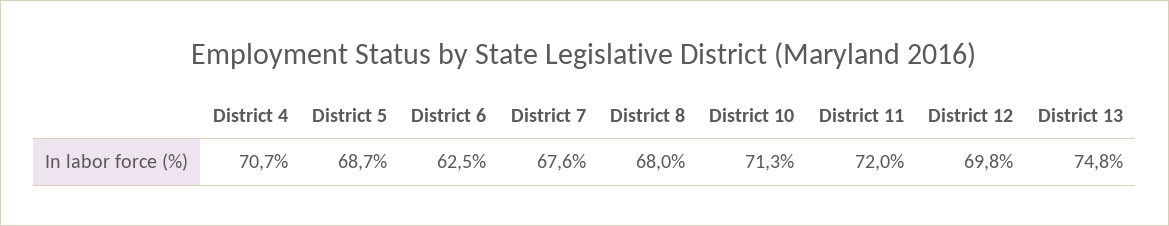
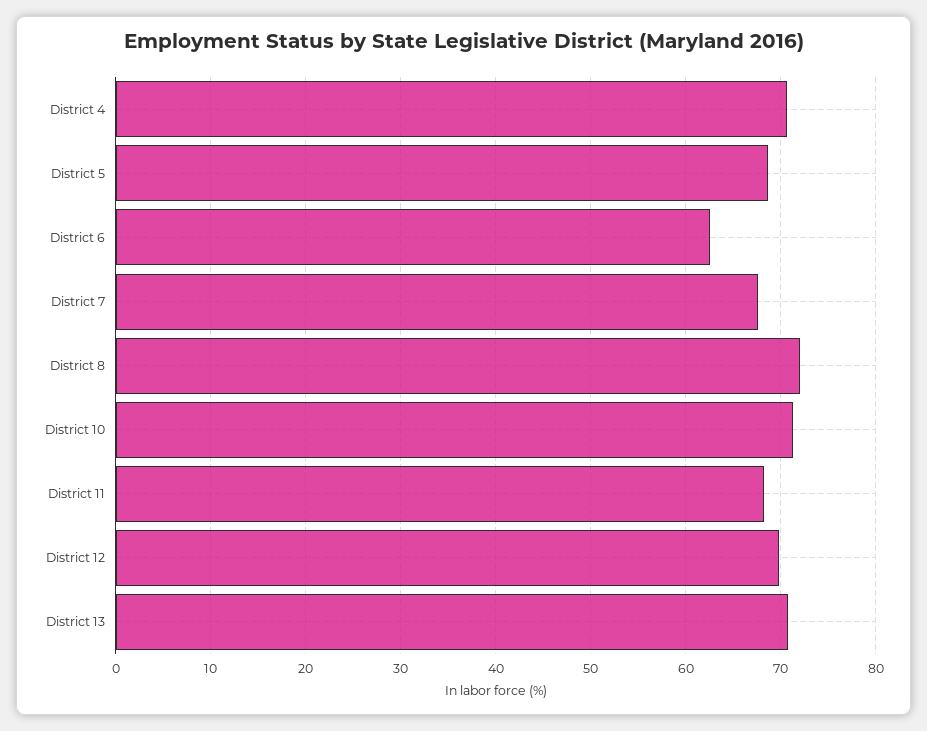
District 8: 68 -> 72
District 11: 72 -> 68
District 13: 74.8 -> 71

